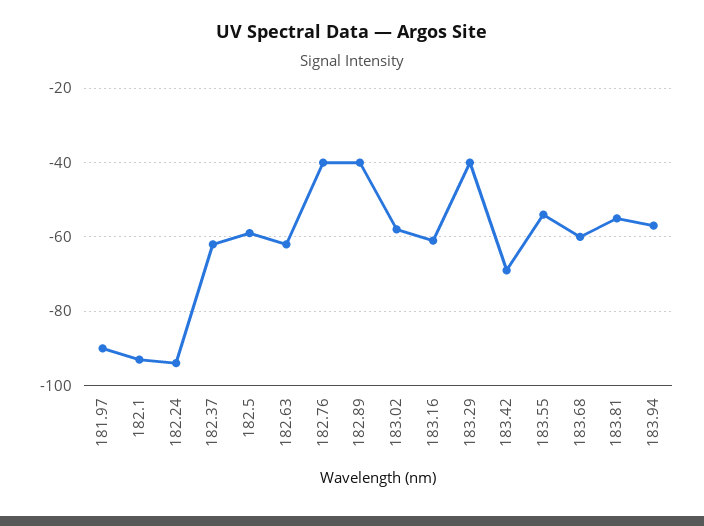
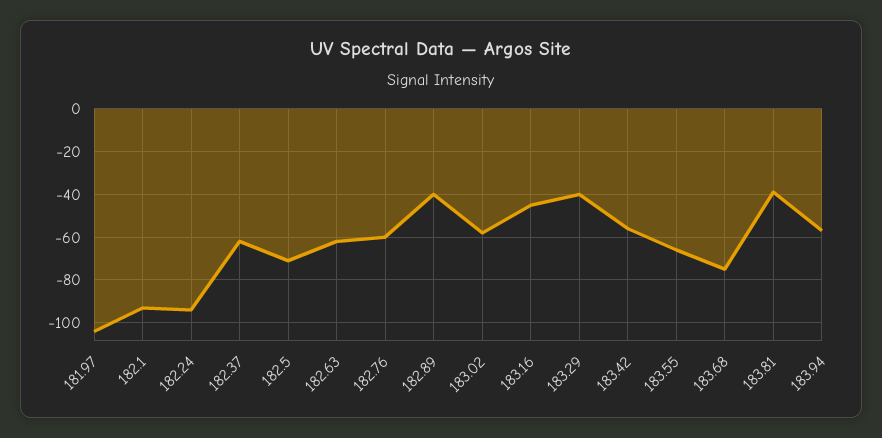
181.97: -90 -> -105
182.5: -60 -> -70
182.76: -40 -> -60
183.16: -60 -> -45
183.42: -70 -> -55
183.55: -55 -> -65
183.68: -60 -> -75
183.81: -55 -> -40

